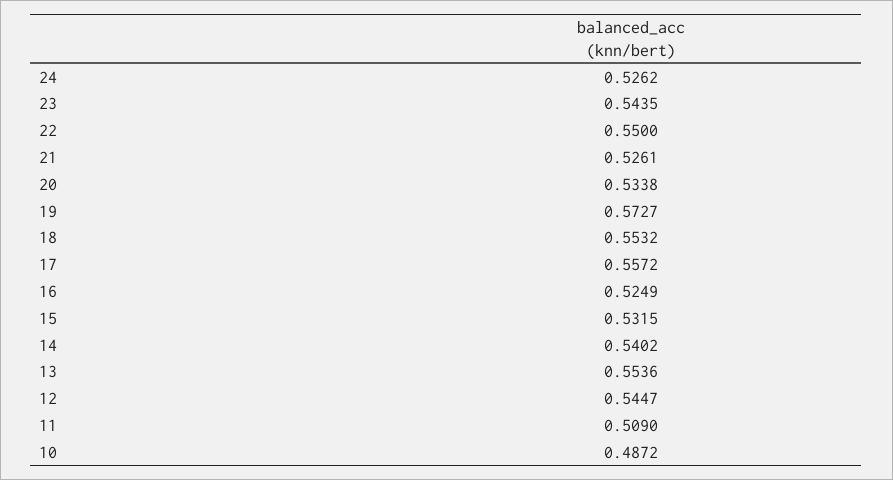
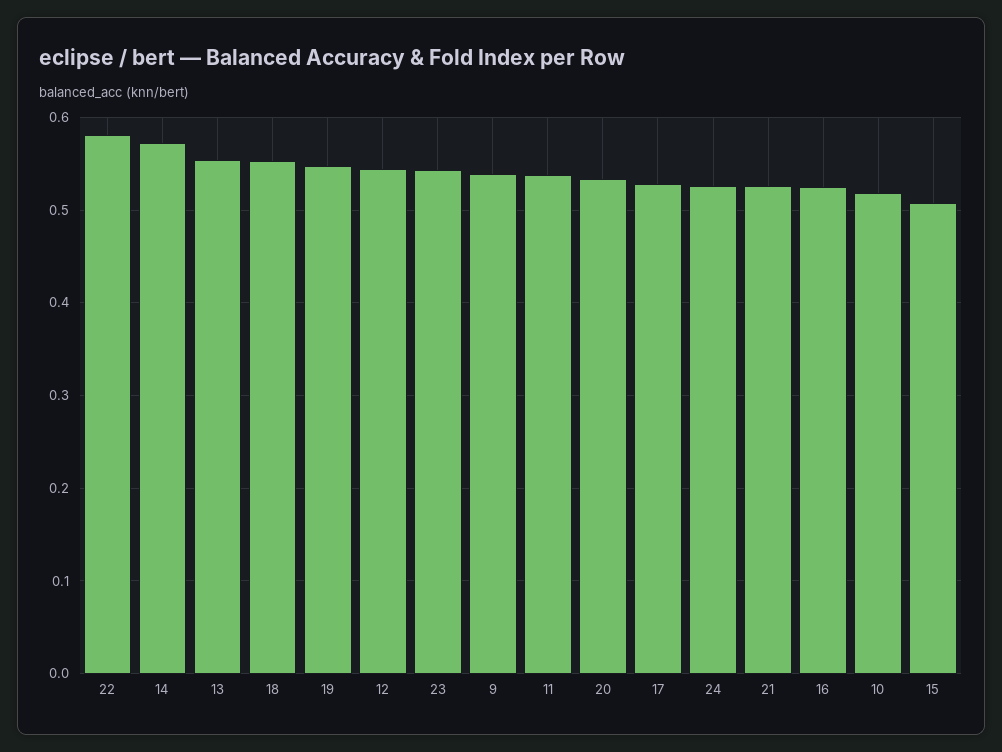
22: 0.55 -> 0.58
19: 0.5727 -> 0.55
17: 0.5572 -> 0.53
15: 0.5315 -> 0.51
14: 0.5402 -> 0.57
11: 0.509 -> 0.54
10: 0.4872 -> 0.52
9: none -> 0.54

